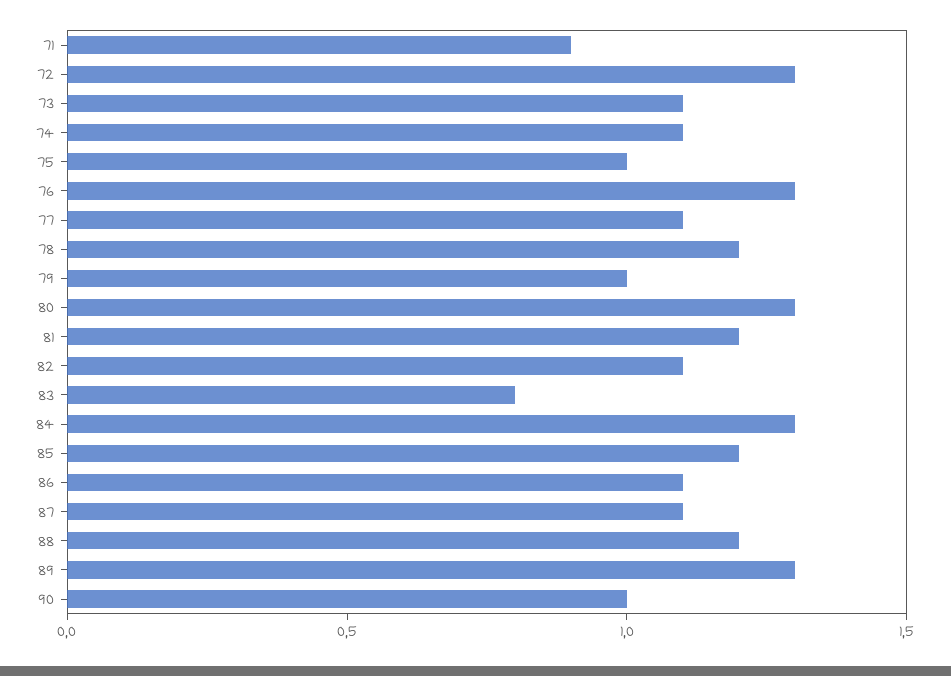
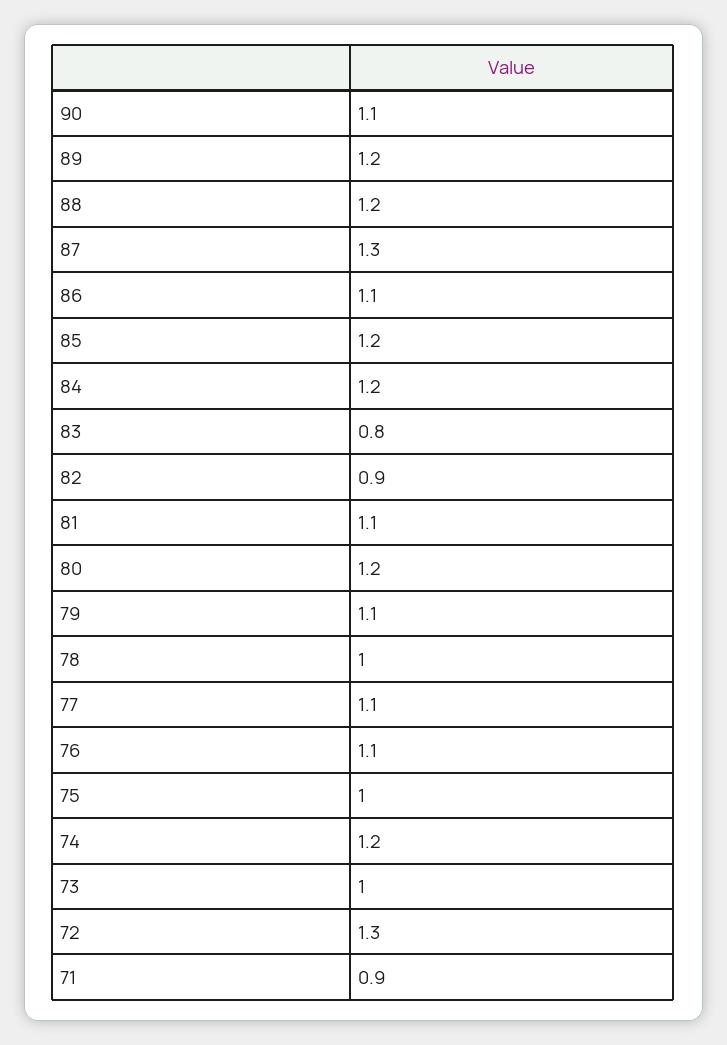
73: 1.1 -> 1
74: 1.1 -> 1.2
76: 1.3 -> 1.1
78: 1.2 -> 1
79: 1 -> 1.1
80: 1.3 -> 1.2
81: 1.2 -> 1.1
82: 1.1 -> 0.9
84: 1.3 -> 1.2
87: 1.1 -> 1.3
89: 1.3 -> 1.2
90: 1 -> 1.1

